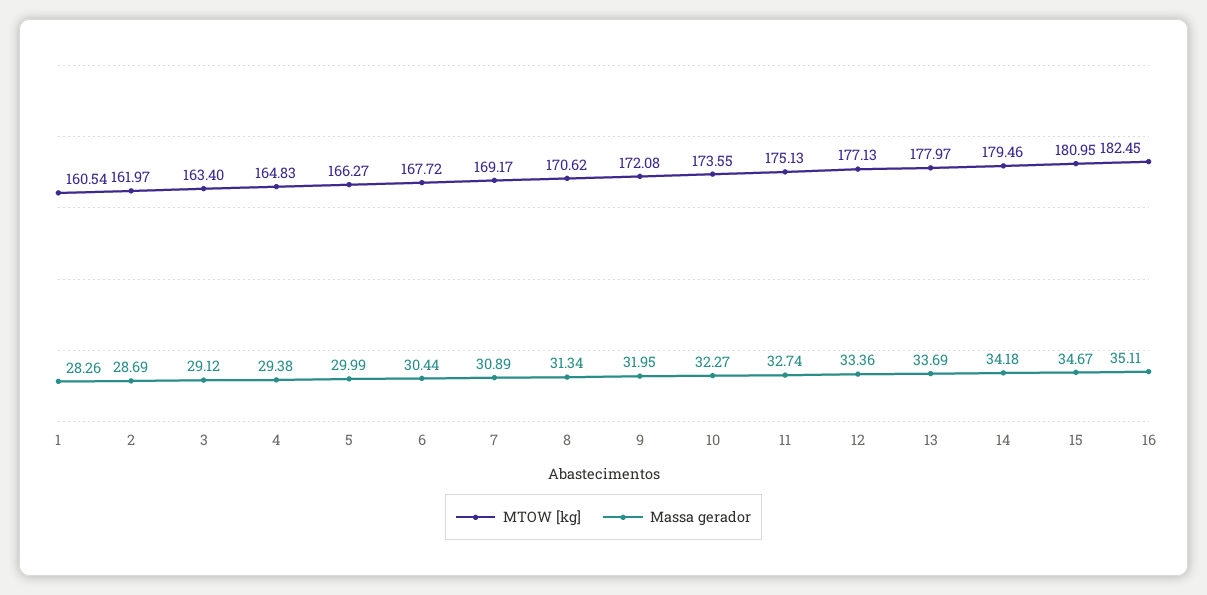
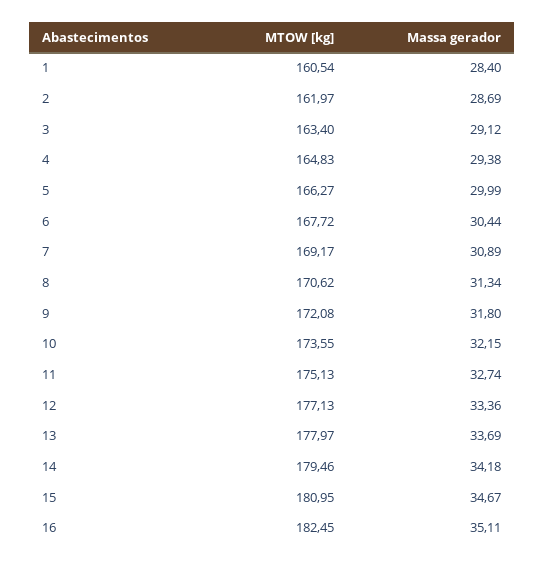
Massa gerador, 1: 28.26 -> 28.4
Massa gerador, 9: 31.95 -> 31.8
Massa gerador, 10: 32.27 -> 32.15

